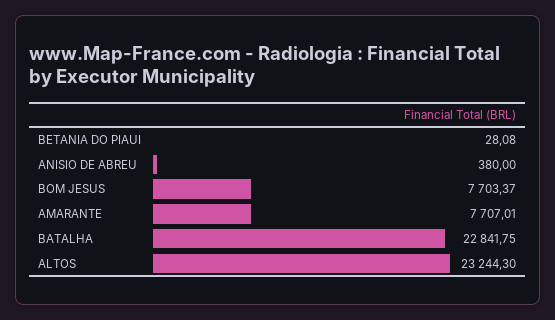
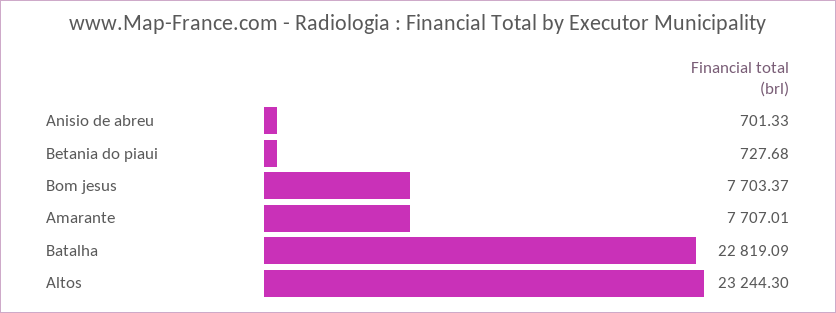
BETANIA DO PIAUI: 28.08 -> 727.68
ANISIO DE ABREU: 380 -> 701.33
BATALHA: 22841.75 -> 22819.09

